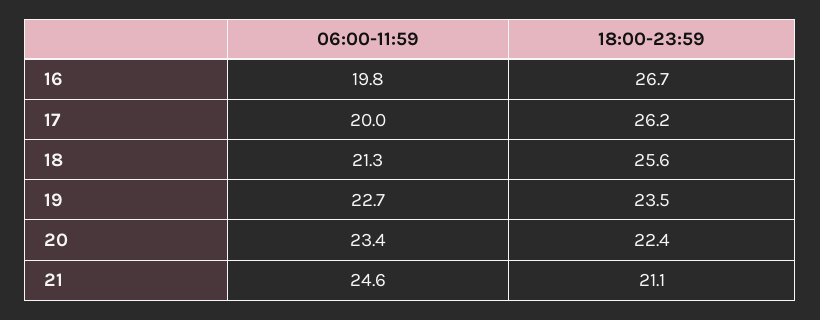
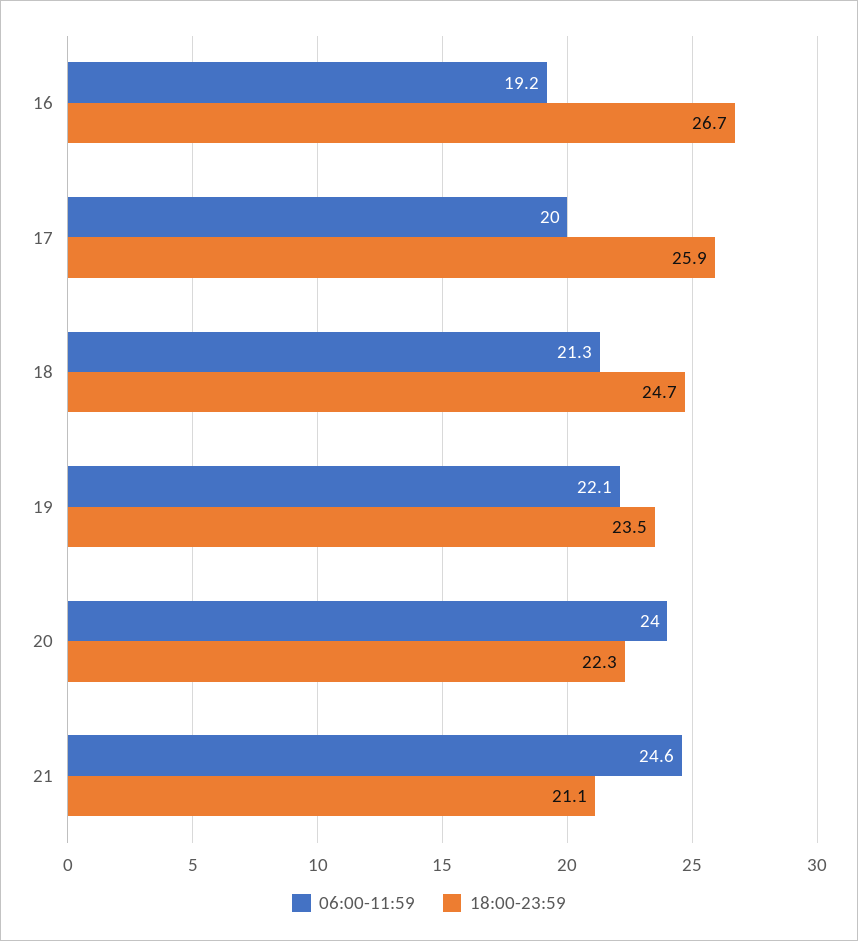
06:00-11:59, 16: 19.8 -> 19.2
18:00-23:59, 17: 26.2 -> 25.9
18:00-23:59, 18: 25.6 -> 24.7
06:00-11:59, 19: 22.7 -> 22.1
06:00-11:59, 20: 23.4 -> 24
18:00-23:59, 20: 22.4 -> 22.3

